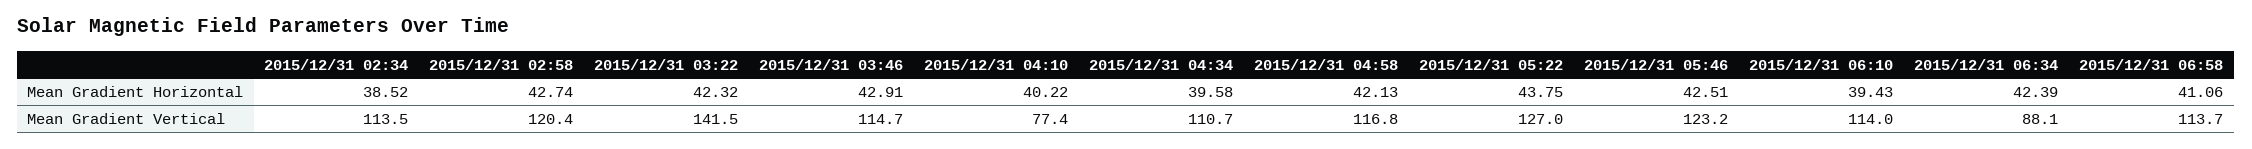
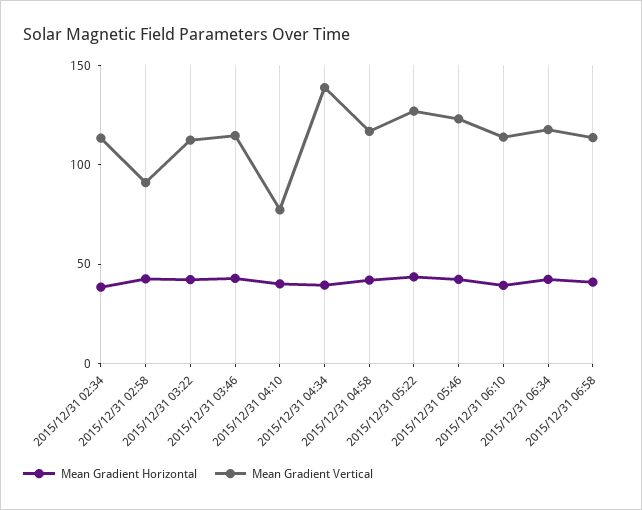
Mean Gradient Vertical, 2015/12/31 02:58: 120.4 -> 90
Mean Gradient Vertical, 2015/12/31 03:22: 141.5 -> 110
Mean Gradient Vertical, 2015/12/31 04:34: 110.7 -> 140
Mean Gradient Vertical, 2015/12/31 06:34: 88.1 -> 120

